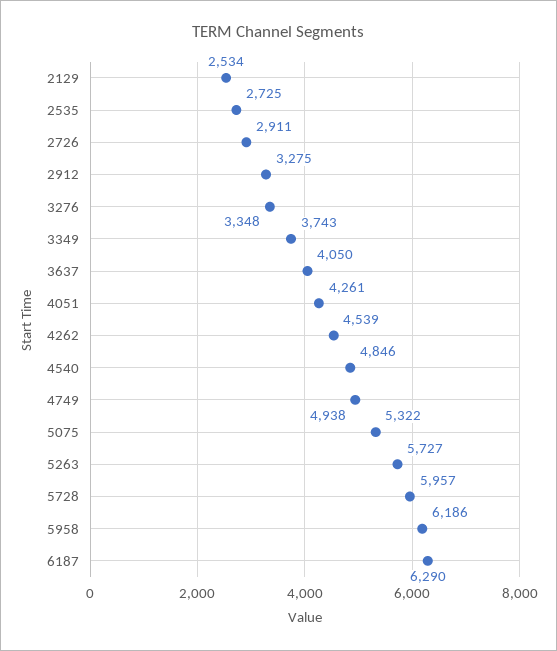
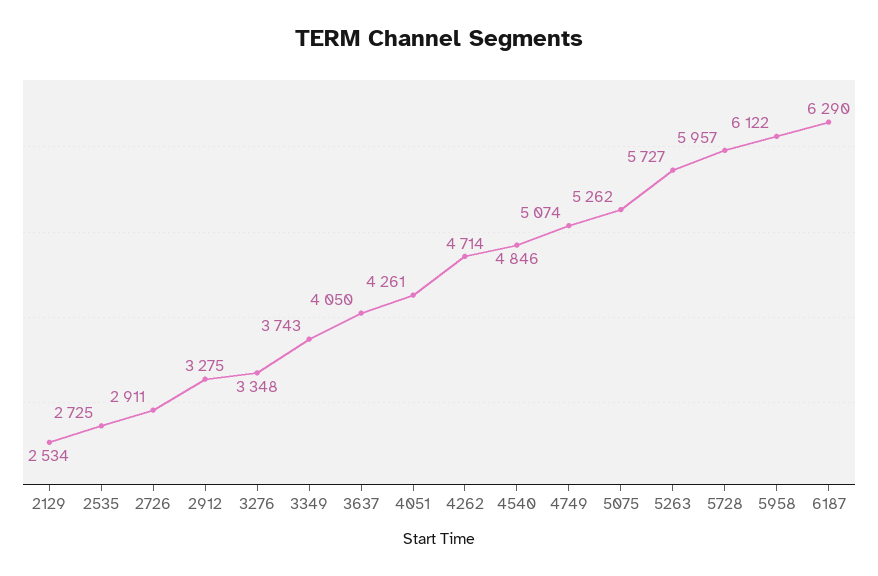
4262: 4539 -> 4714
4749: 4938 -> 5074
5075: 5322 -> 5262
5958: 6186 -> 6122

